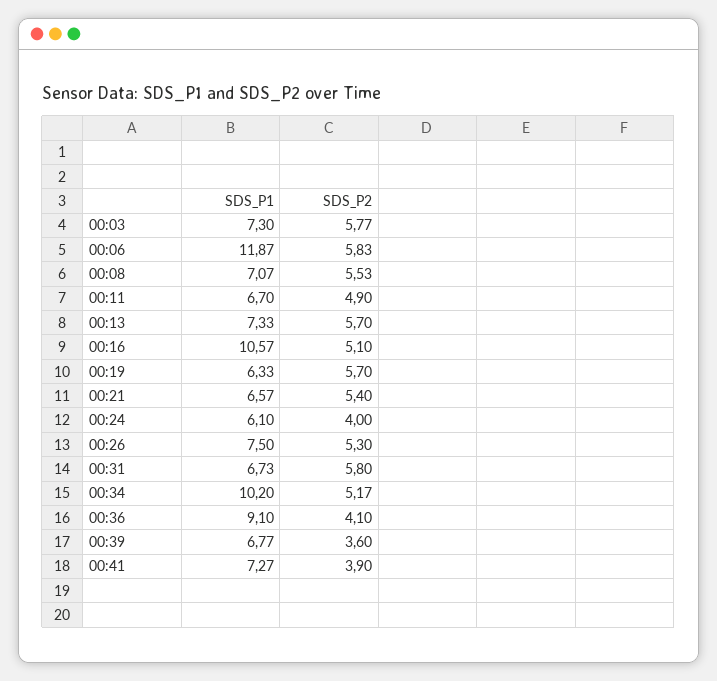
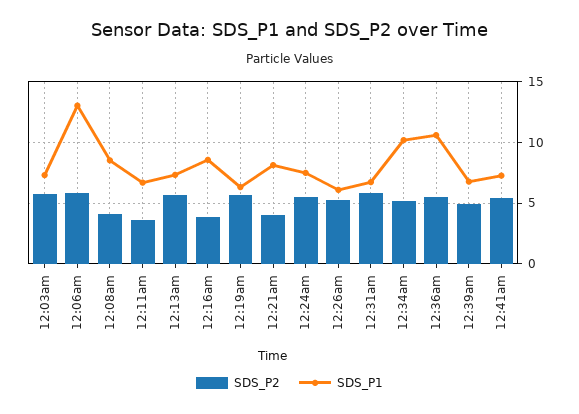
SDS_P1, 00:06: 11.87 -> 13
SDS_P1, 00:08: 7.07 -> 8.5
SDS_P2, 00:08: 5.53 -> 4
SDS_P2, 00:11: 4.9 -> 3.5
SDS_P1, 00:16: 10.57 -> 8.5
SDS_P2, 00:16: 5.1 -> 4
SDS_P1, 00:21: 6.57 -> 8
SDS_P2, 00:21: 5.4 -> 4
SDS_P1, 00:24: 6.1 -> 7.5
SDS_P2, 00:24: 4 -> 5.5
SDS_P1, 00:26: 7.5 -> 6
SDS_P1, 00:36: 9.1 -> 10.5
SDS_P2, 00:36: 4.1 -> 5.5
SDS_P2, 00:39: 3.6 -> 5
SDS_P2, 00:41: 3.9 -> 5.5

